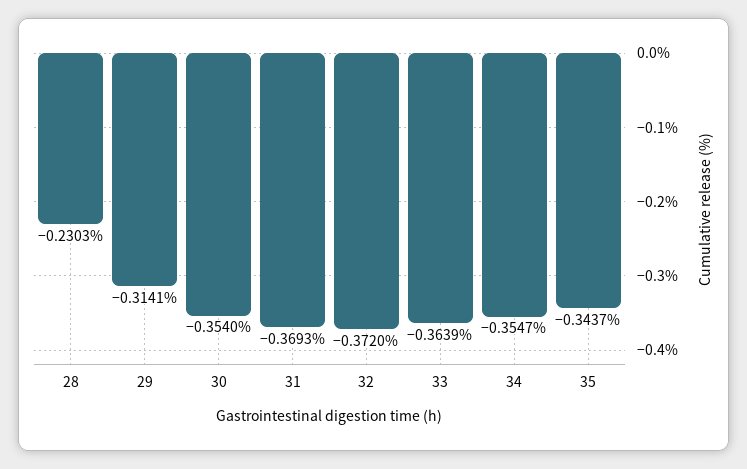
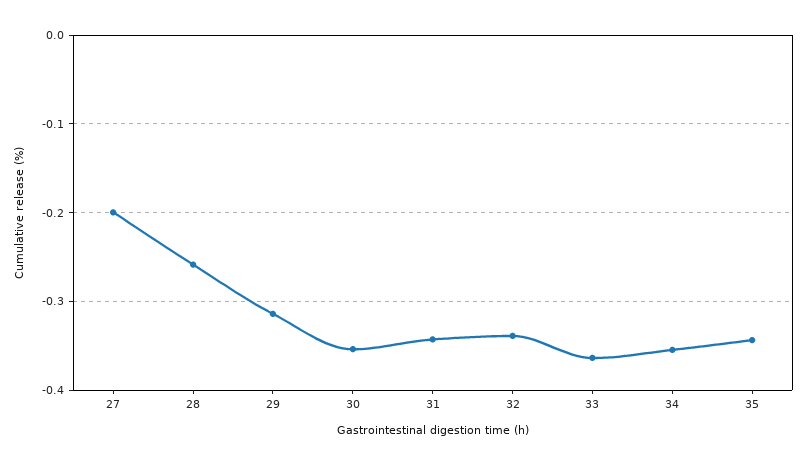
28: -0.2303 -> -0.26
31: -0.3693 -> -0.34
32: -0.372 -> -0.34
27: none -> -0.2

